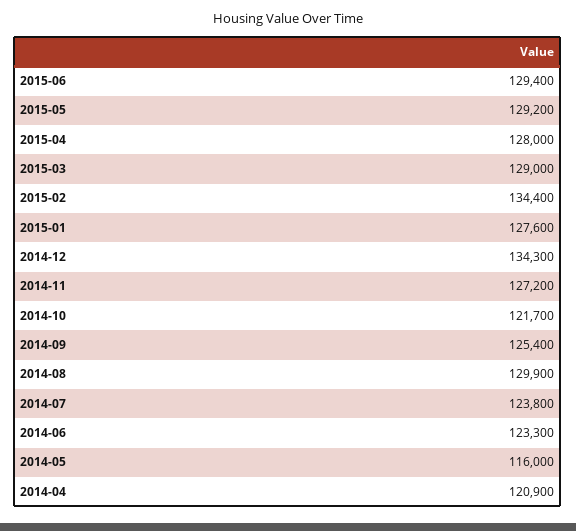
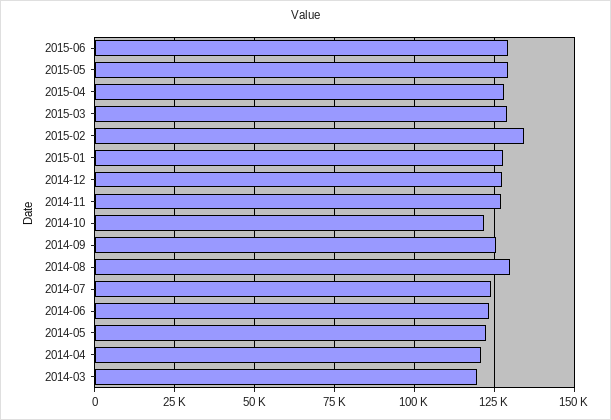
2014-12: 134300 -> 127500
2014-05: 116000 -> 122500
2014-03: none -> 120000

